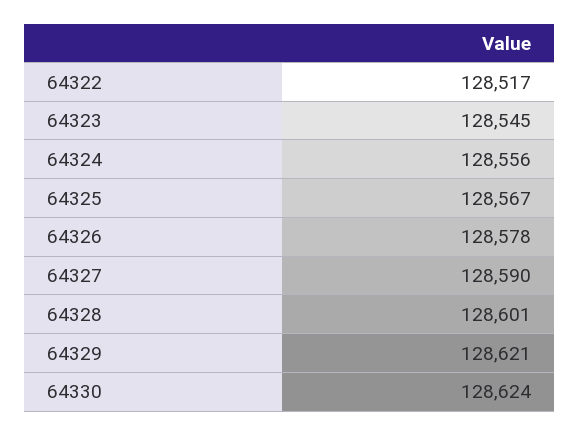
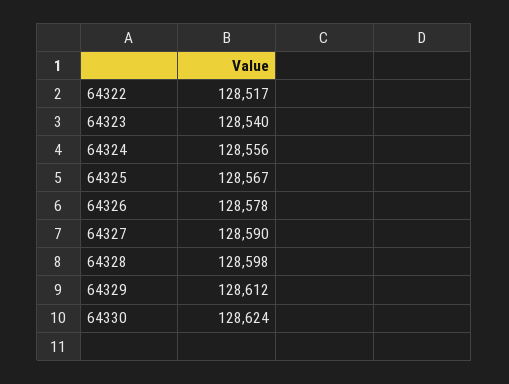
64323: 128545 -> 128540
64328: 128601 -> 128598
64329: 128621 -> 128612

